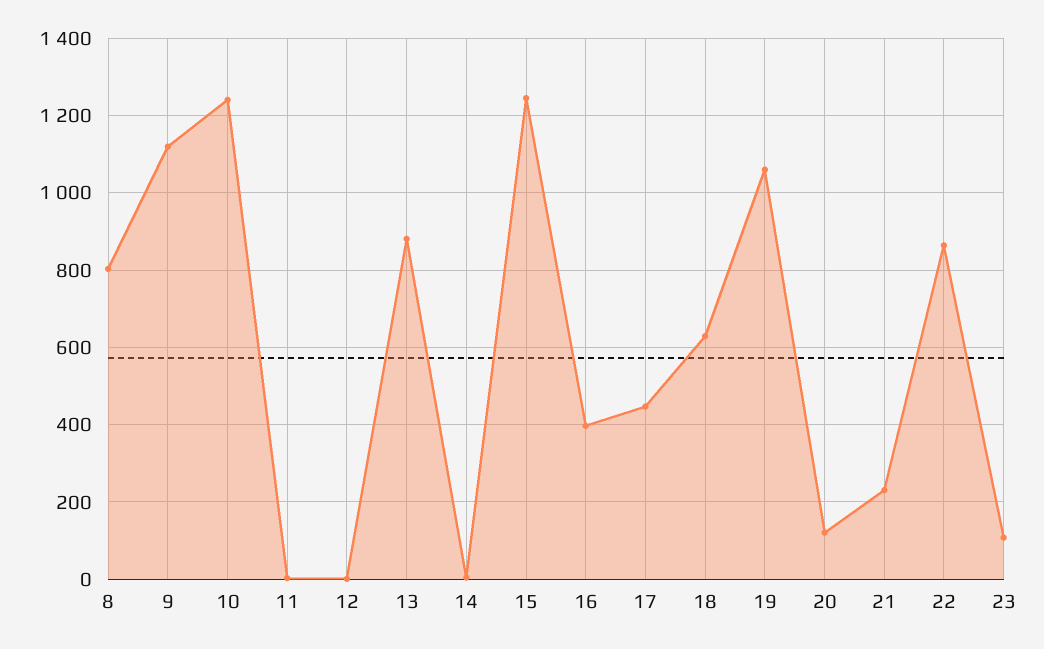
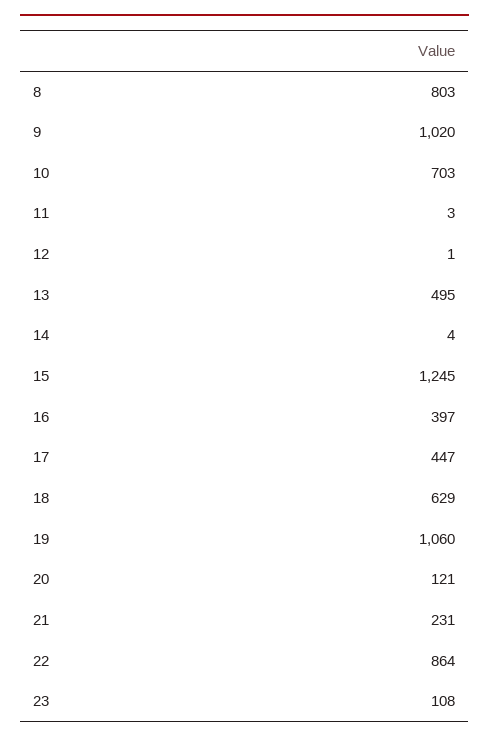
9: 1120 -> 1020
10: 1240 -> 703
13: 880 -> 495

